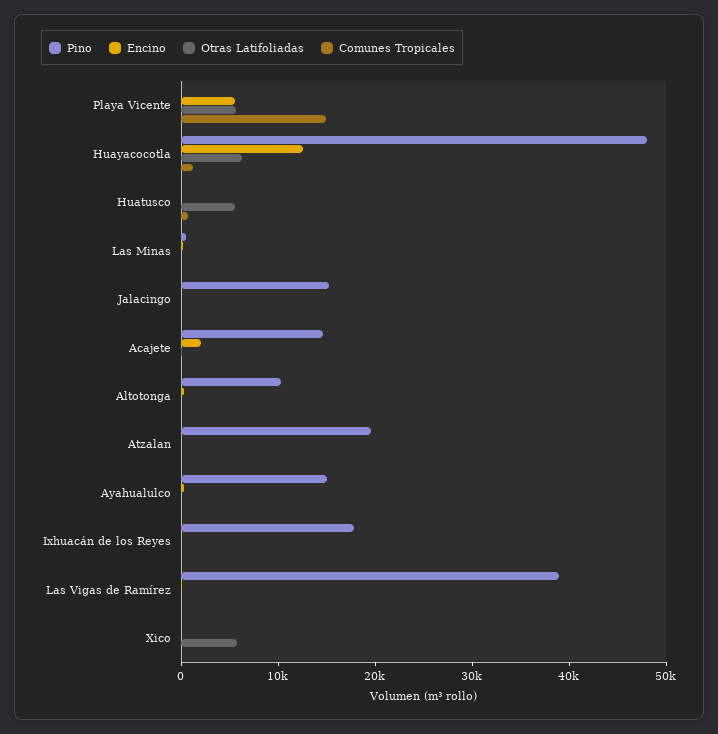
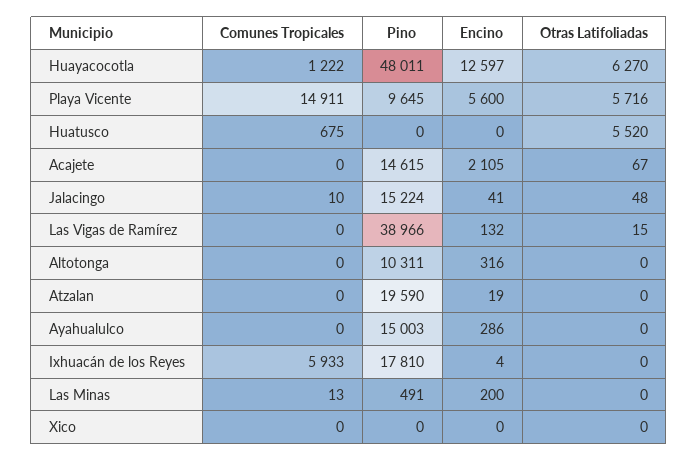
Pino, Playa Vicente: 0 -> 9645
Comunes Tropicales, Ixhuacán de los Reyes: 0 -> 5933
Otras Latifoliadas, Xico: 6000 -> 0

